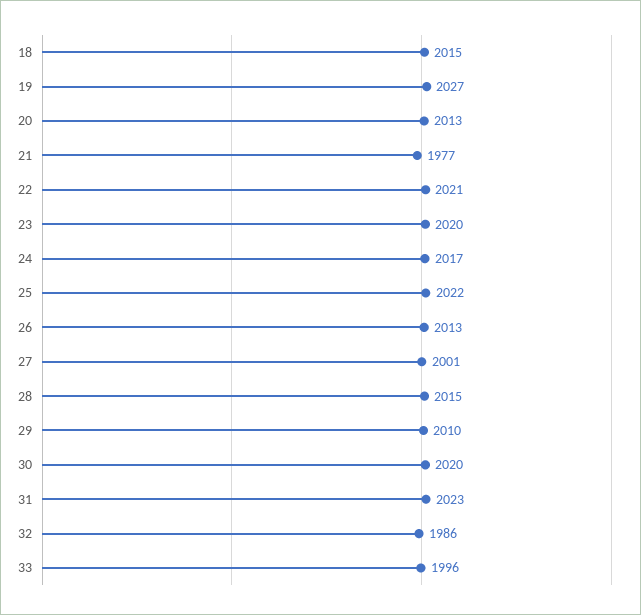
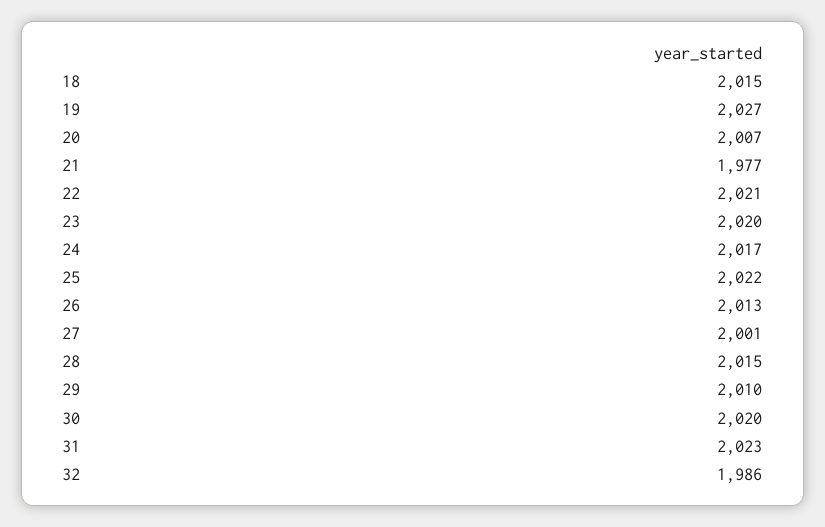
20: 2013 -> 2007
33: 1996 -> none

